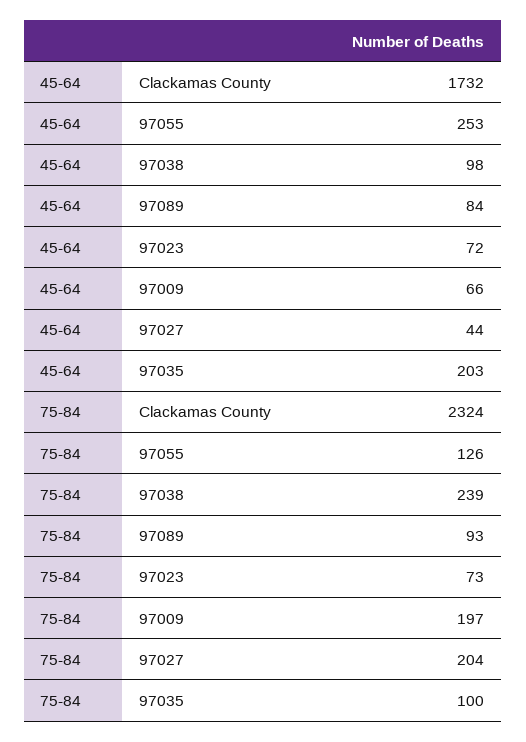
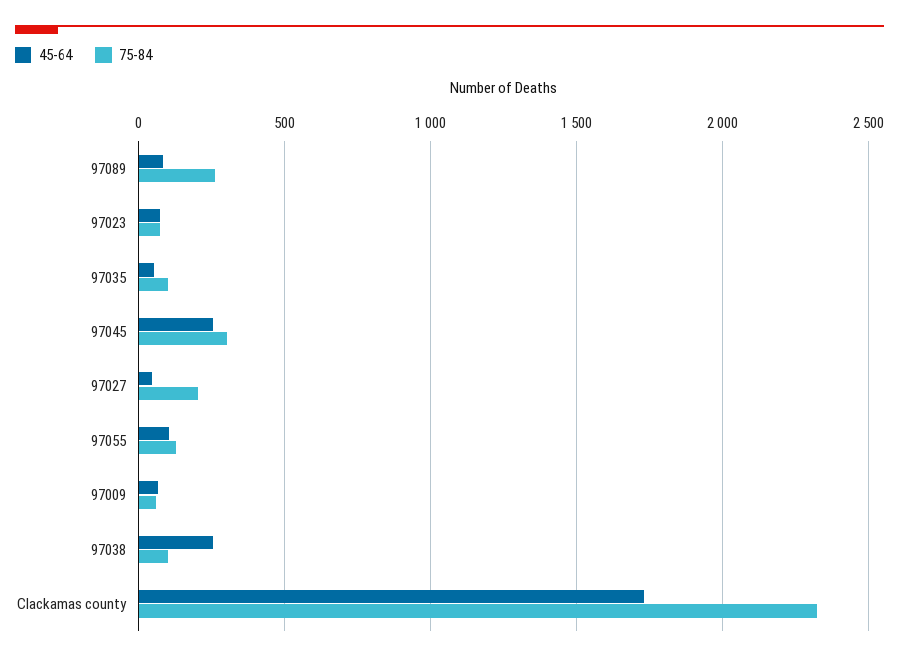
45-64, 97055: 253 -> 100
45-64, 97038: 98 -> 250
45-64, 97035: 203 -> 50
75-84, 97038: 239 -> 100
75-84, 97089: 93 -> 250
75-84, 97009: 197 -> 50
45-64, 97045: none -> 250
75-84, 97045: none -> 300

